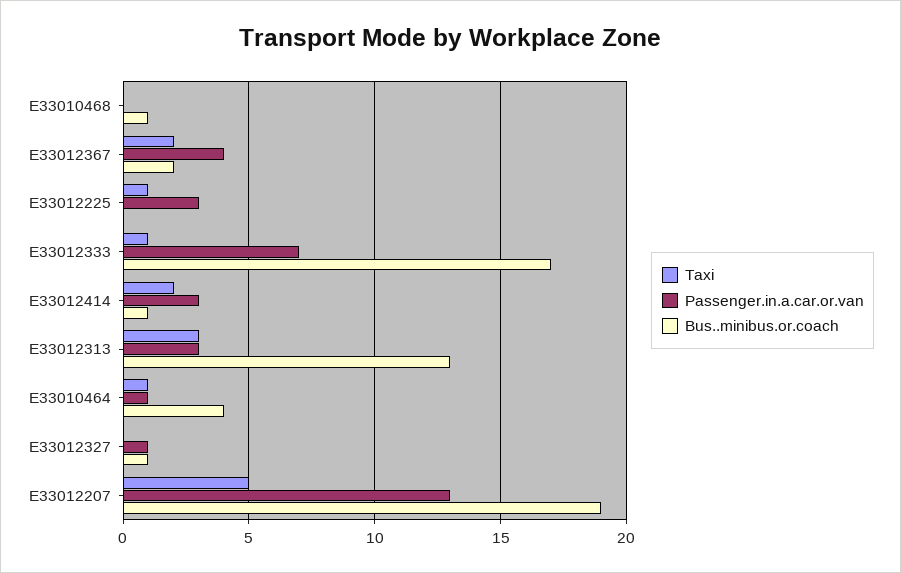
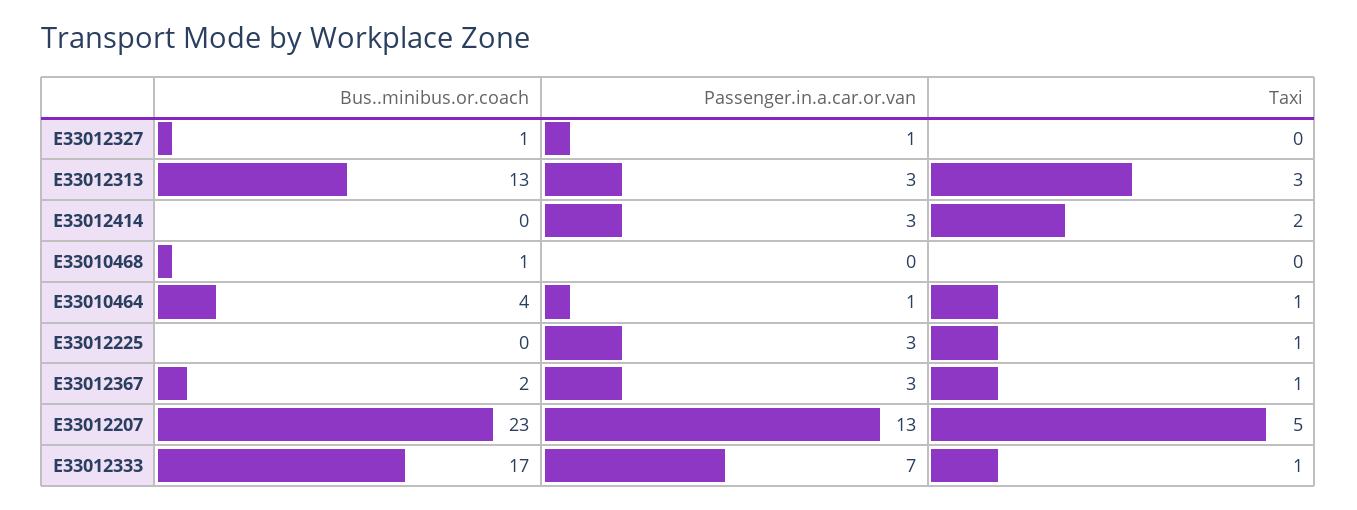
Taxi, E33012367: 2 -> 1
Passenger.in.a.car.or.van, E33012367: 4 -> 3
Bus..minibus.or.coach, E33012414: 1 -> 0
Bus..minibus.or.coach, E33012207: 19 -> 23

